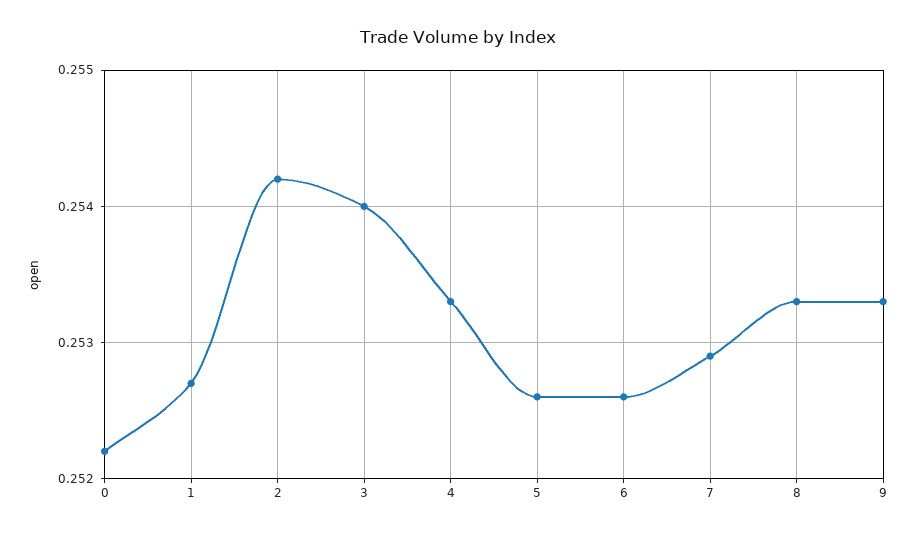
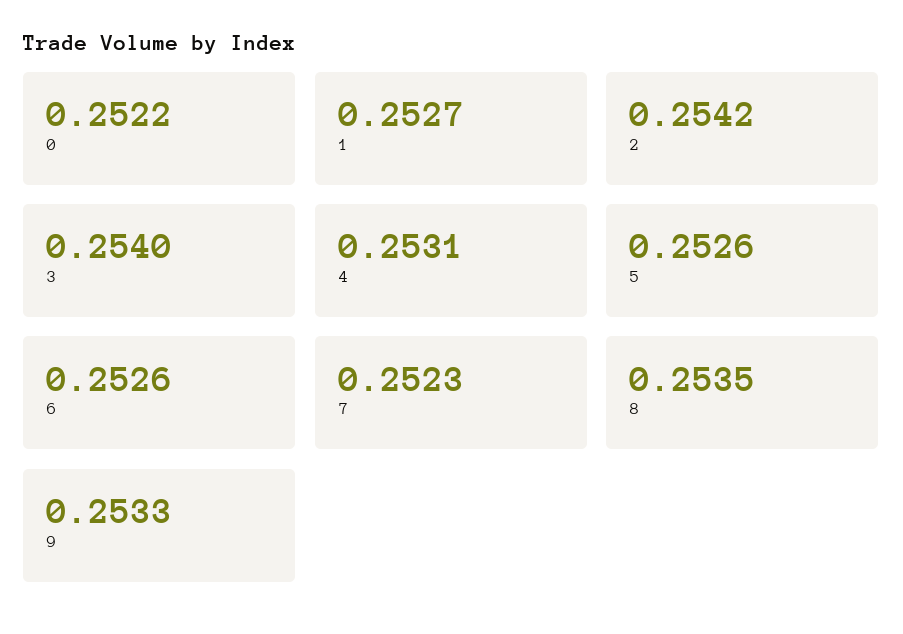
4: 0.2533 -> 0.2531
7: 0.2529 -> 0.2523
8: 0.2533 -> 0.2535

